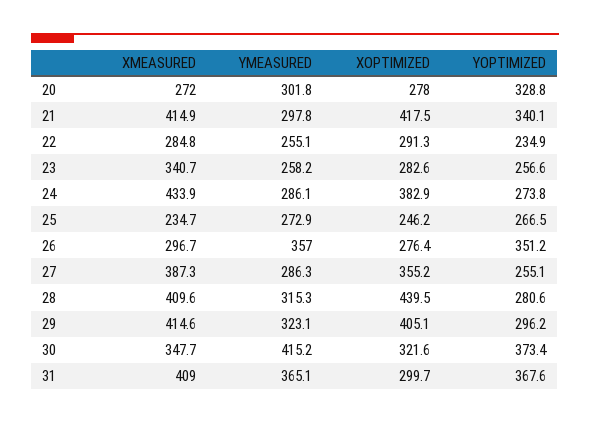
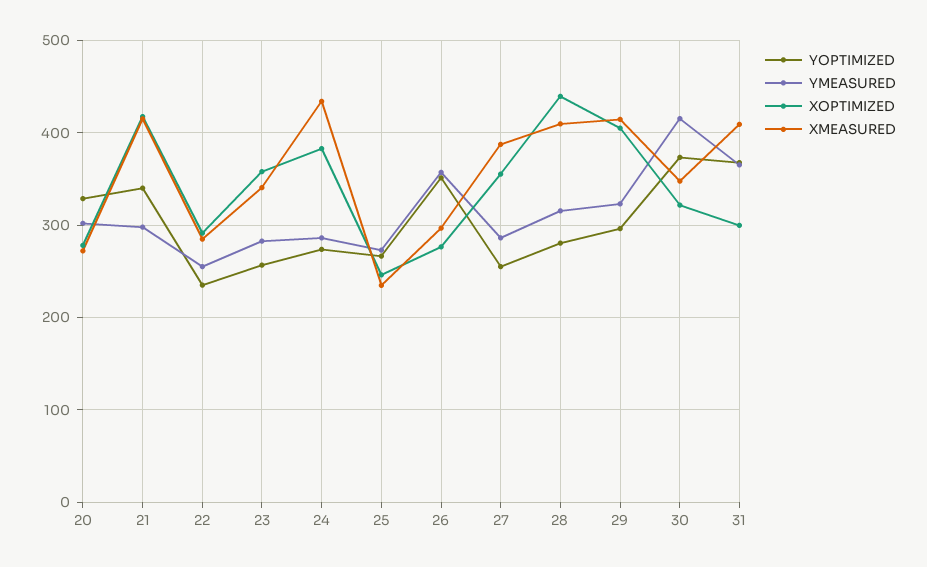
YMEASURED, 23: 258.2 -> 280
XOPTIMIZED, 23: 282.6 -> 360

